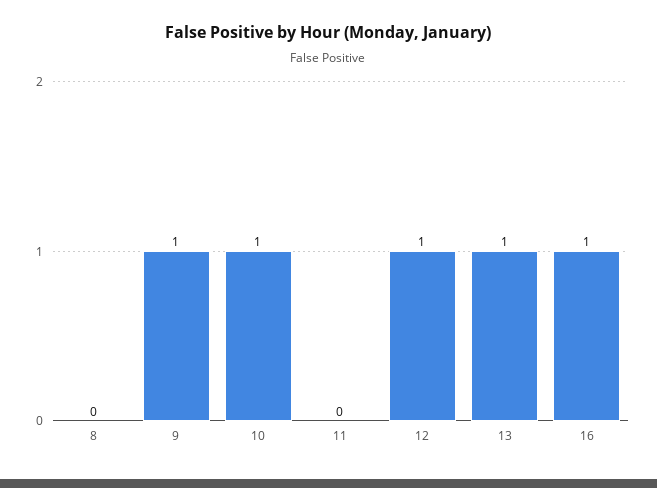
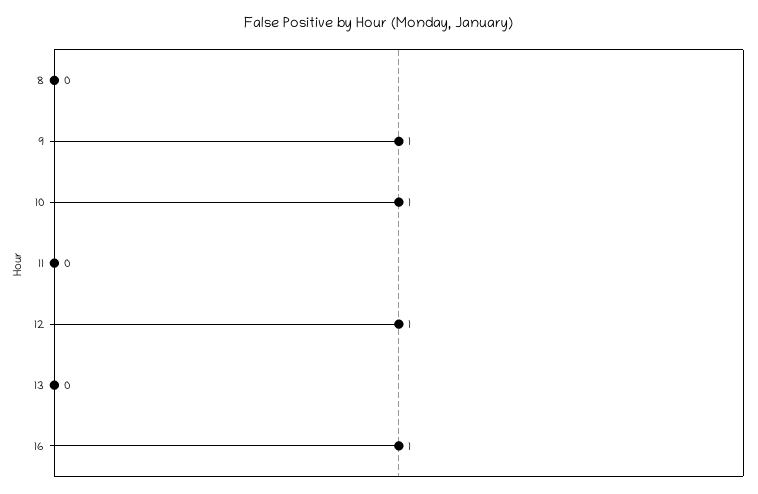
13: 1 -> 0

